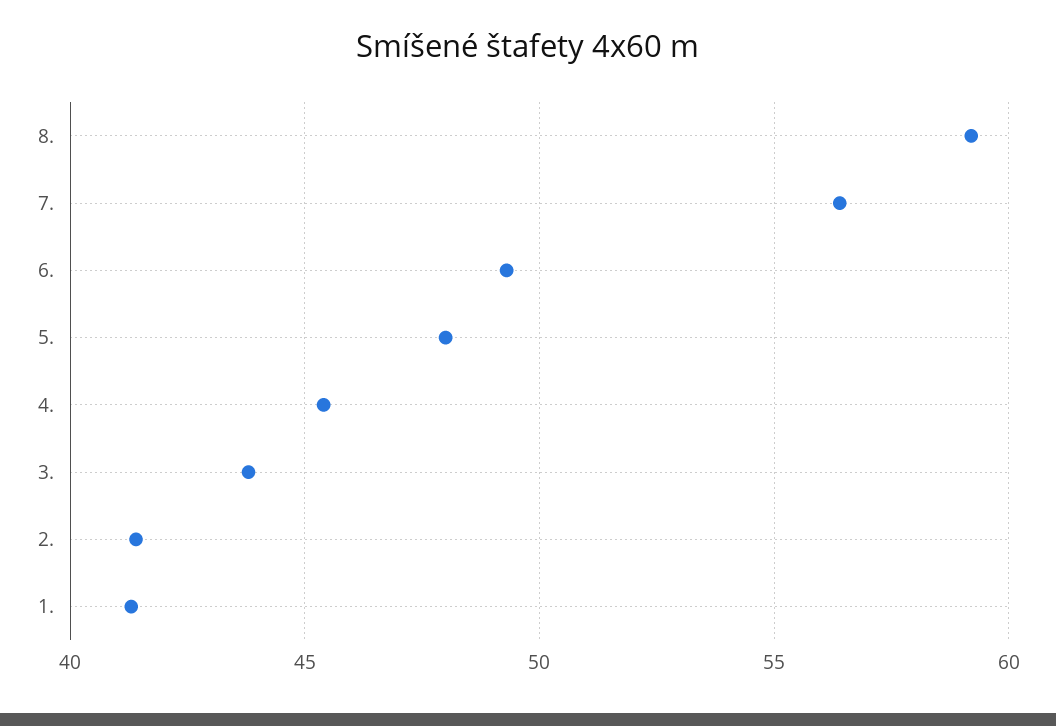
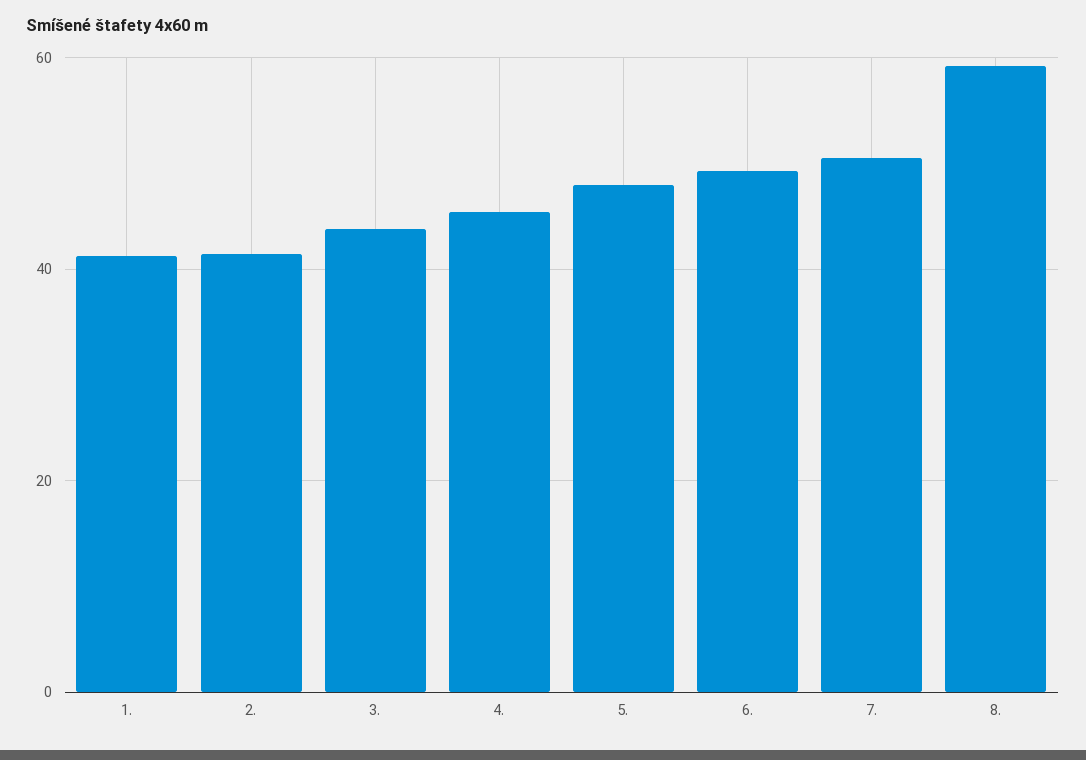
7.: 56.5 -> 50

